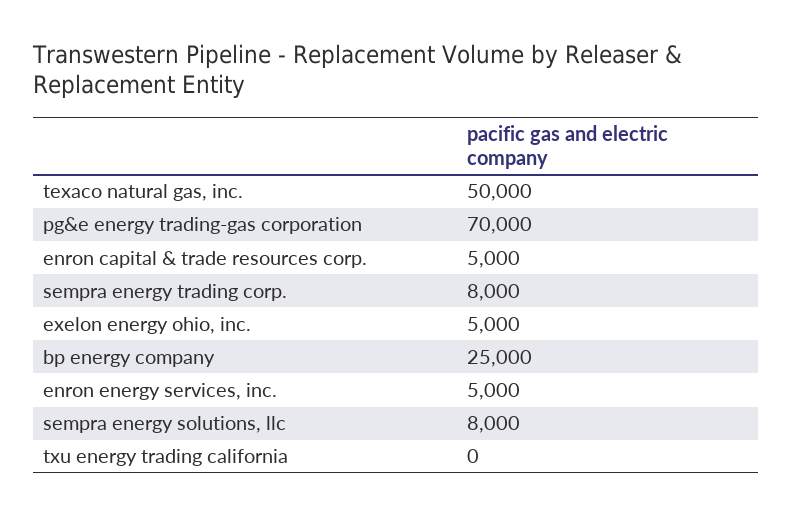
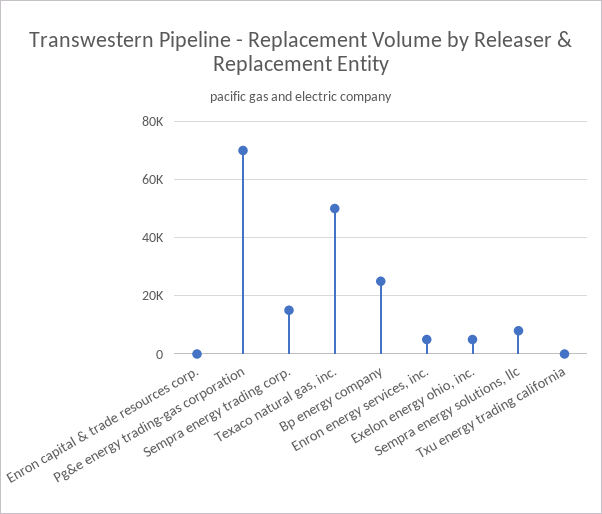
enron capital & trade resources corp.: 5000 -> 0
sempra energy trading corp.: 8000 -> 15000

